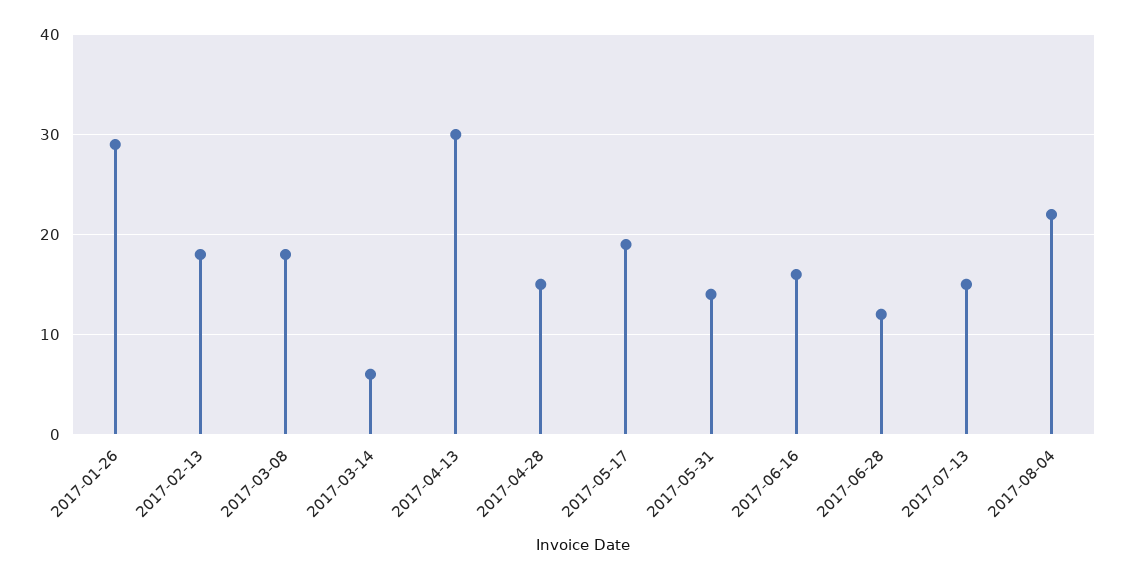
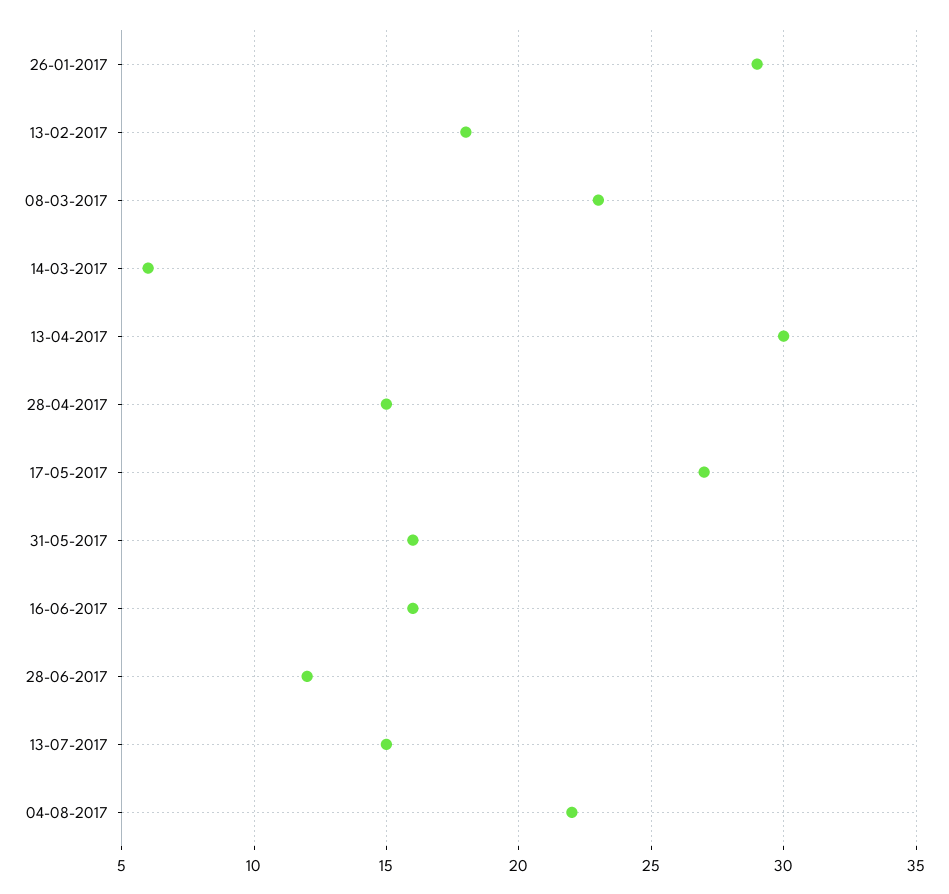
2017-03-08: 18 -> 23
2017-05-17: 19 -> 27
2017-05-31: 14 -> 16

